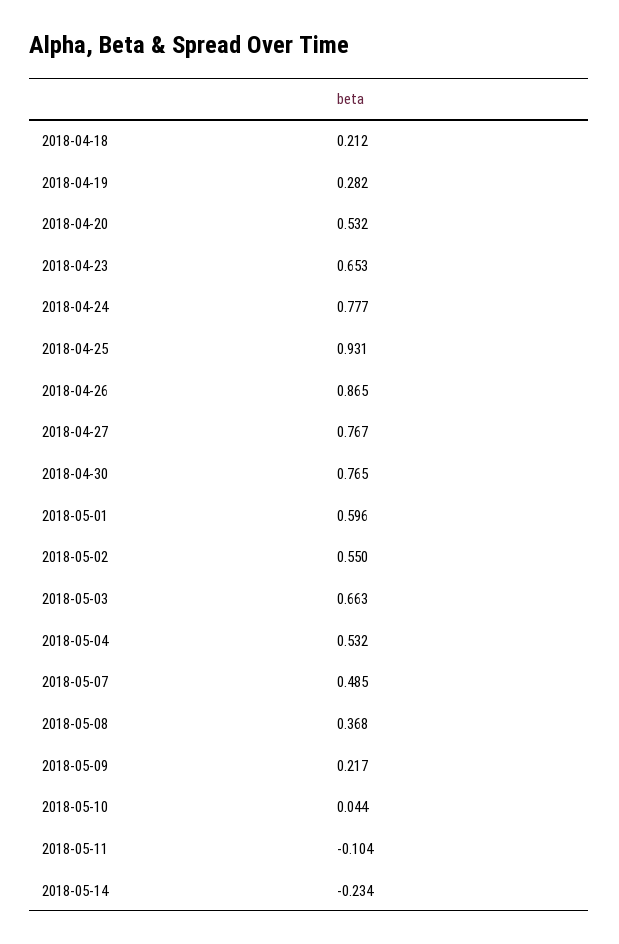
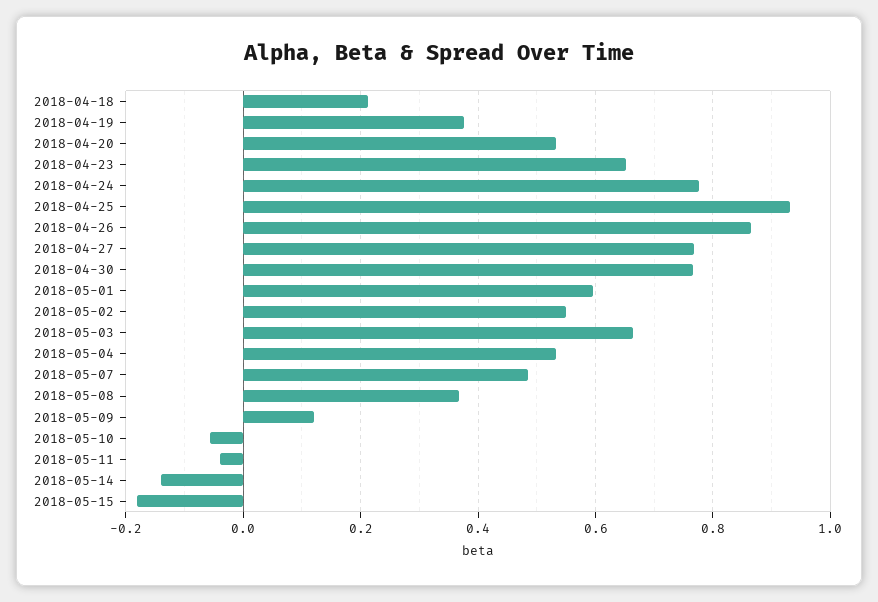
2018-04-19: 0.282 -> 0.38
2018-05-09: 0.217 -> 0.12
2018-05-10: 0.044 -> -0.06
2018-05-11: -0.104 -> -0.04
2018-05-14: -0.234 -> -0.14
2018-05-15: none -> -0.18

